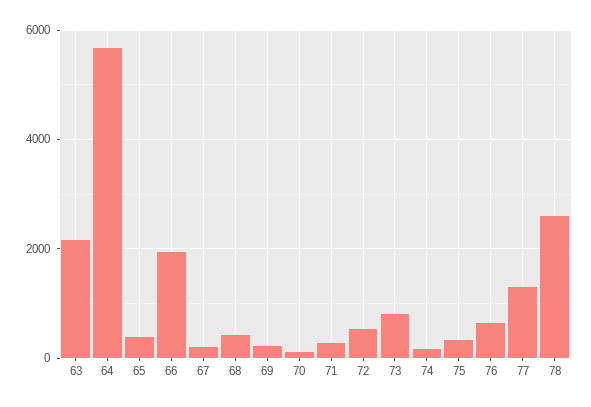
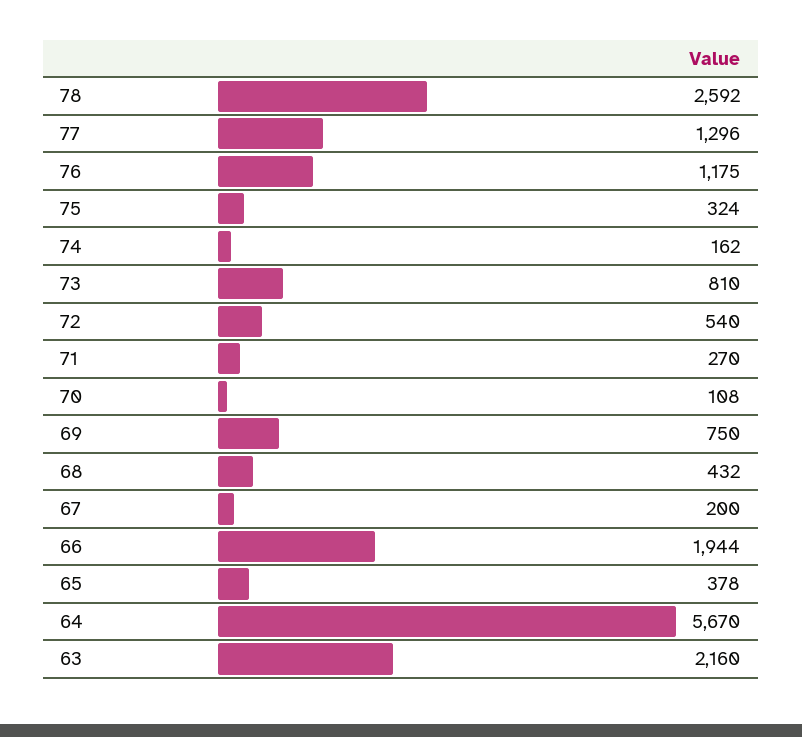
69: 200 -> 750
76: 600 -> 1175

